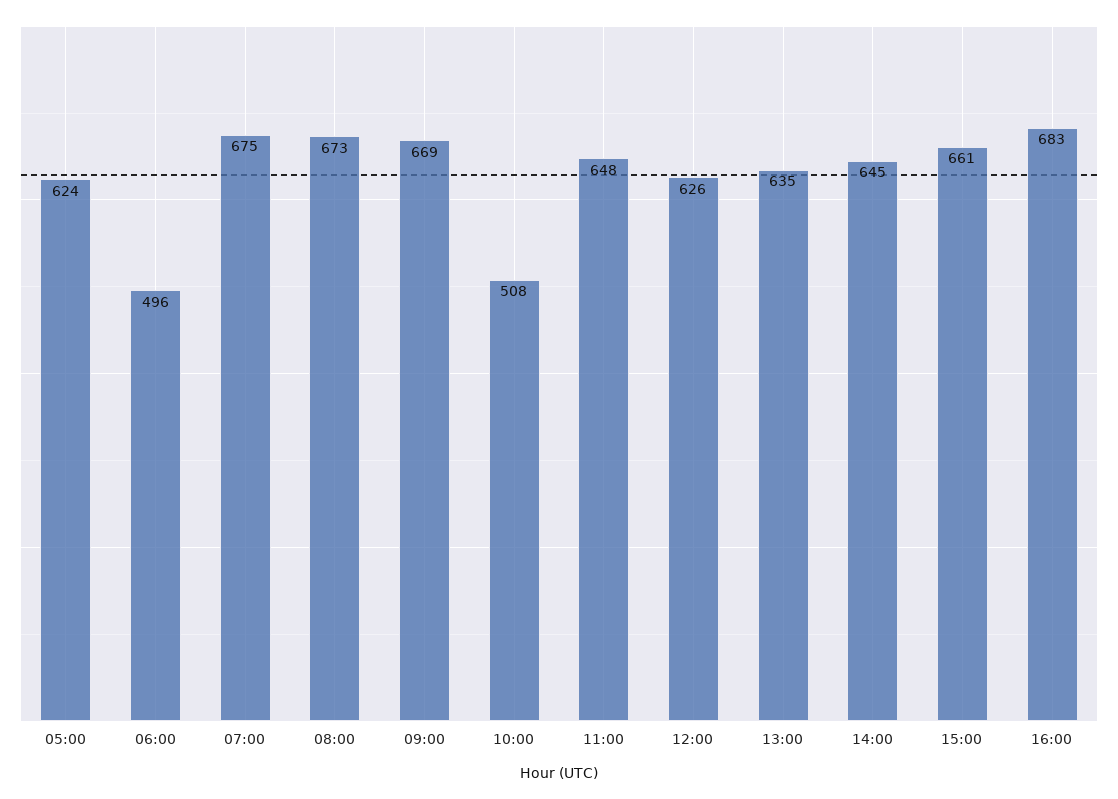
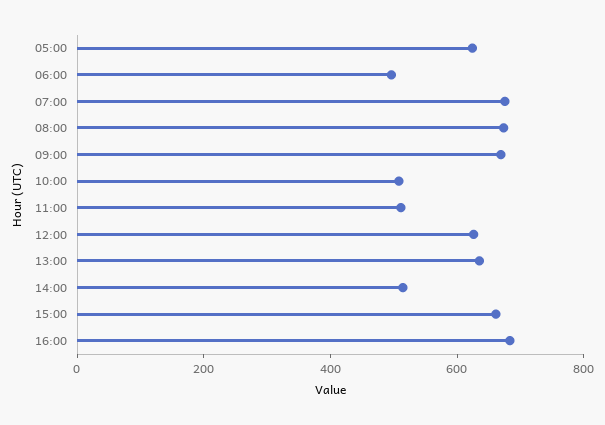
11:00: 648 -> 500
14:00: 645 -> 500

